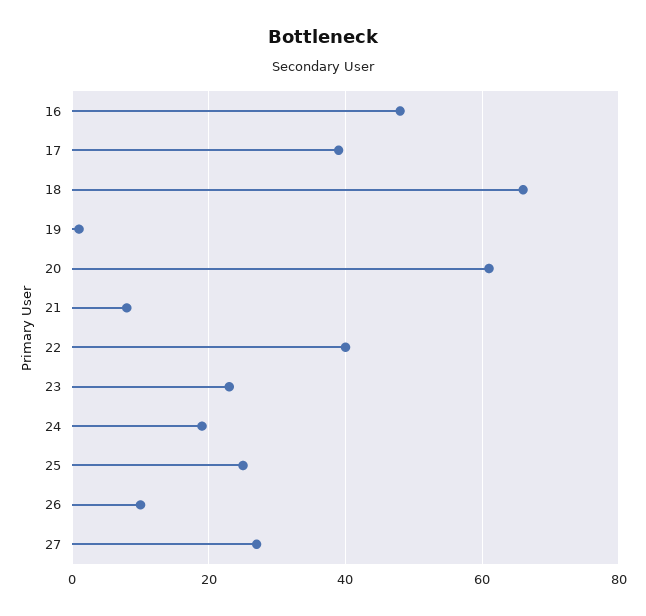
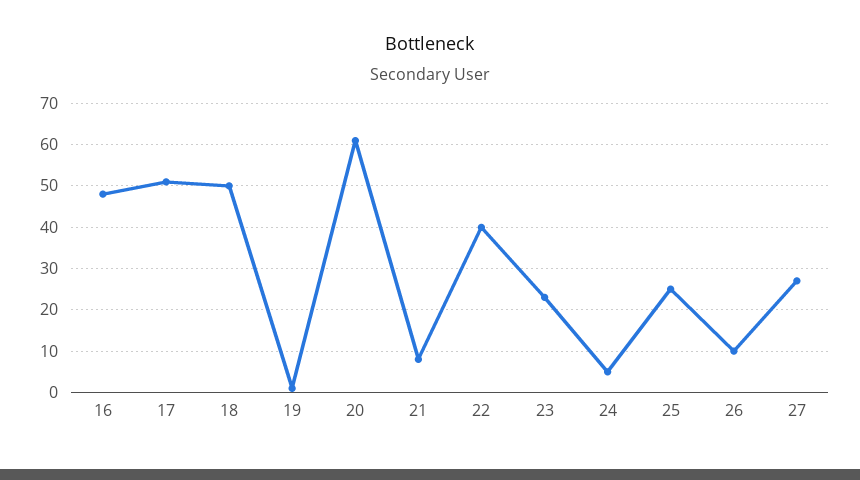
17: 40 -> 50
18: 65 -> 50
24: 20 -> 5

